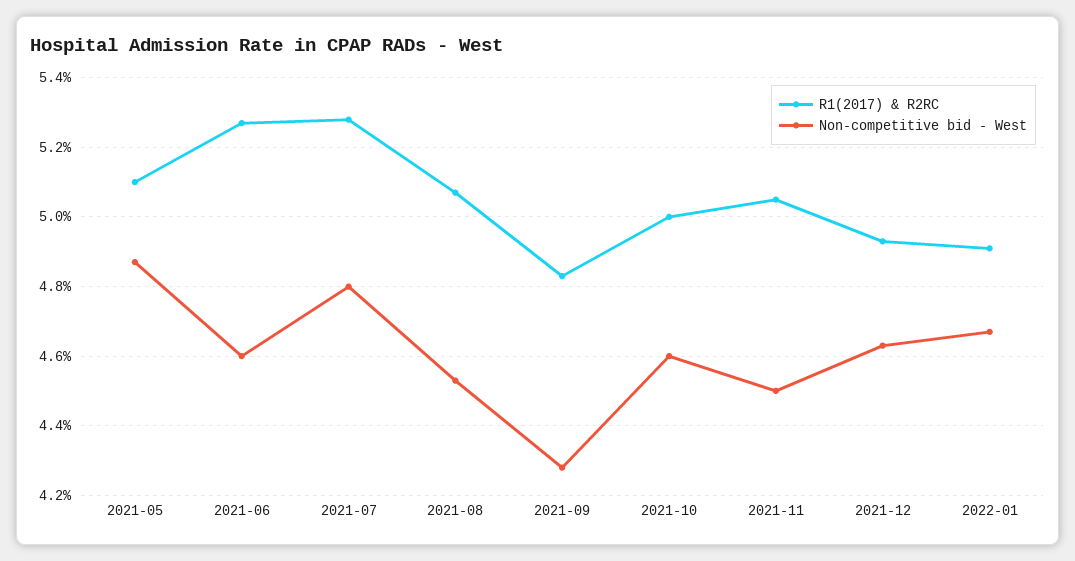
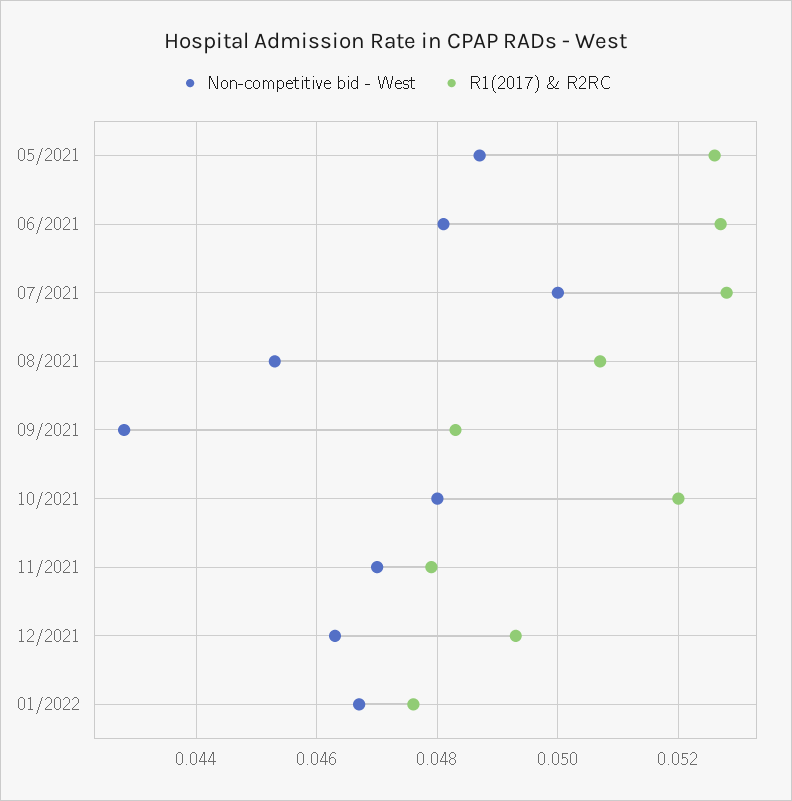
R1(2017) & R2RC, 2021-05: 0.051 -> 0.0525
Non-competitive bid - West, 2021-06: 0.046 -> 0.048
Non-competitive bid - West, 2021-07: 0.048 -> 0.05
R1(2017) & R2RC, 2021-10: 0.05 -> 0.052
Non-competitive bid - West, 2021-10: 0.046 -> 0.048
R1(2017) & R2RC, 2021-11: 0.0505 -> 0.048
Non-competitive bid - West, 2021-11: 0.045 -> 0.047
R1(2017) & R2RC, 2022-01: 0.049 -> 0.0475

